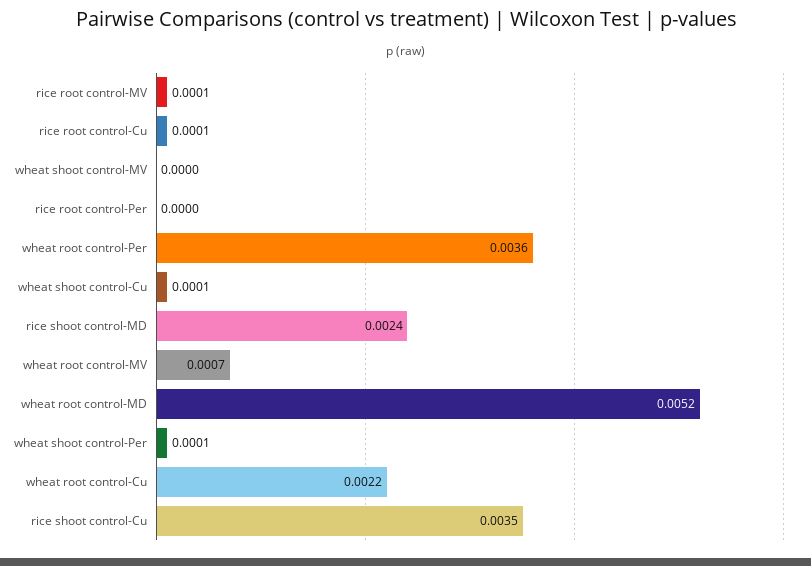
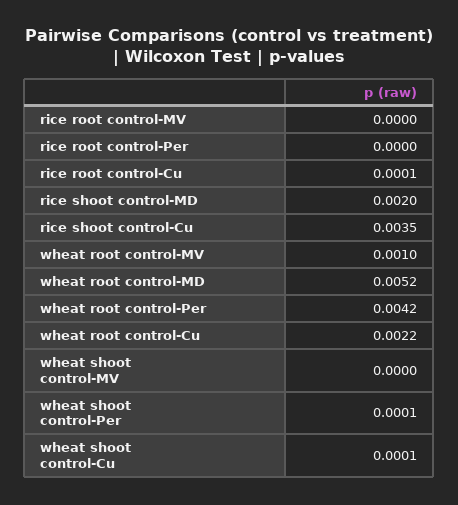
rice root control-MV: 0.0001 -> 0
wheat root control-Per: 0.0036 -> 0.0042
rice shoot control-MD: 0.0024 -> 0.002
wheat root control-MV: 0.0007 -> 0.001

